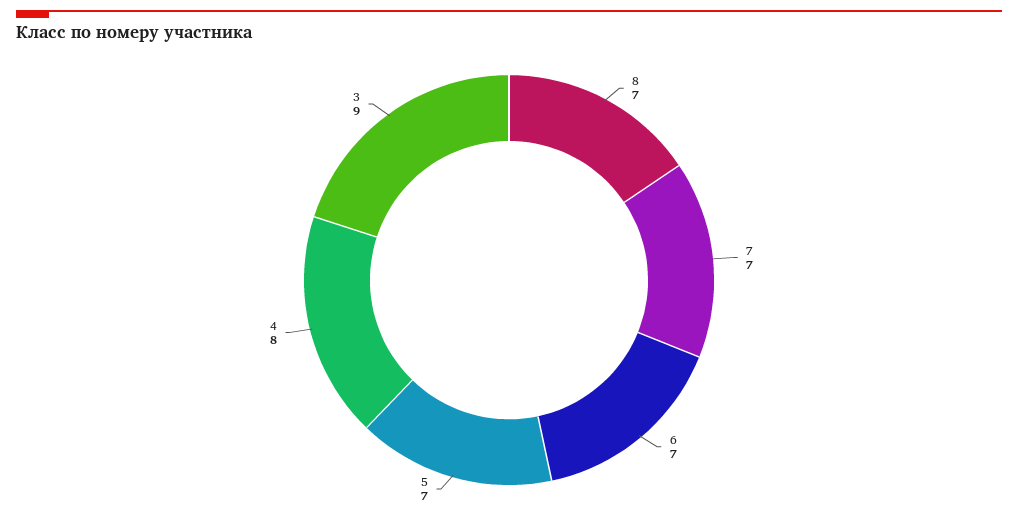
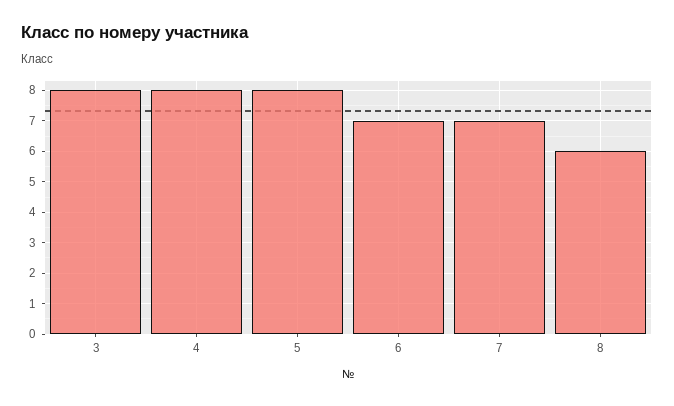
8: 7 -> 6
5: 7 -> 8
3: 9 -> 8

